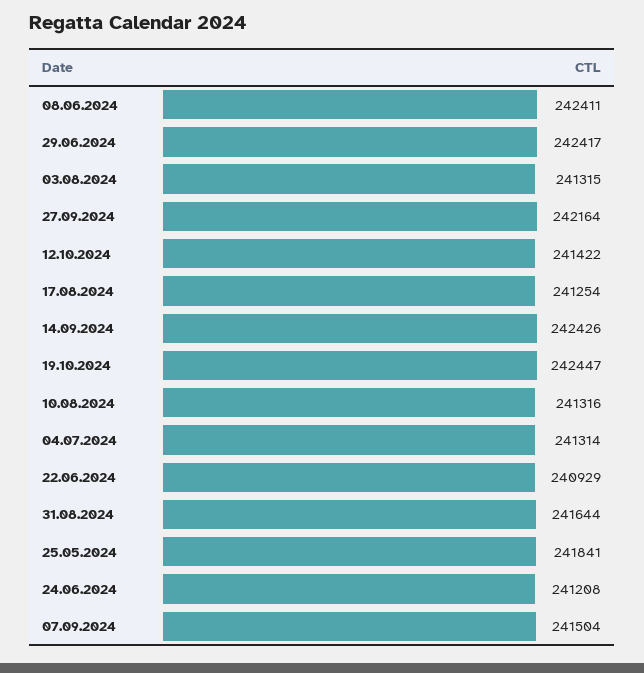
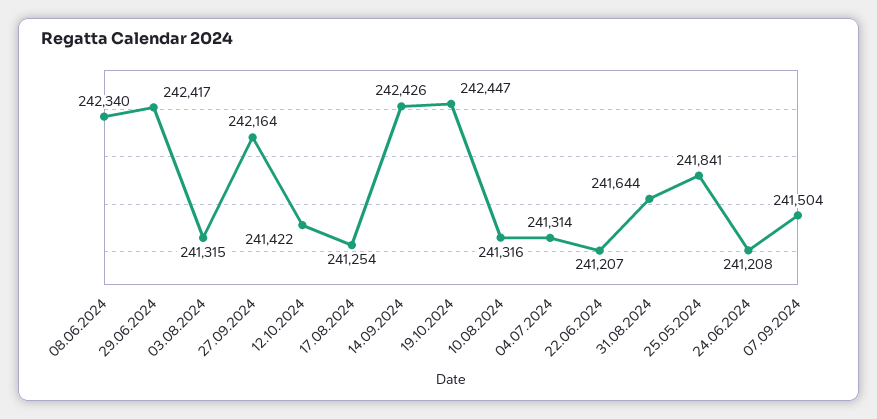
08.06.2024: 242411 -> 242340
22.06.2024: 240929 -> 241207

